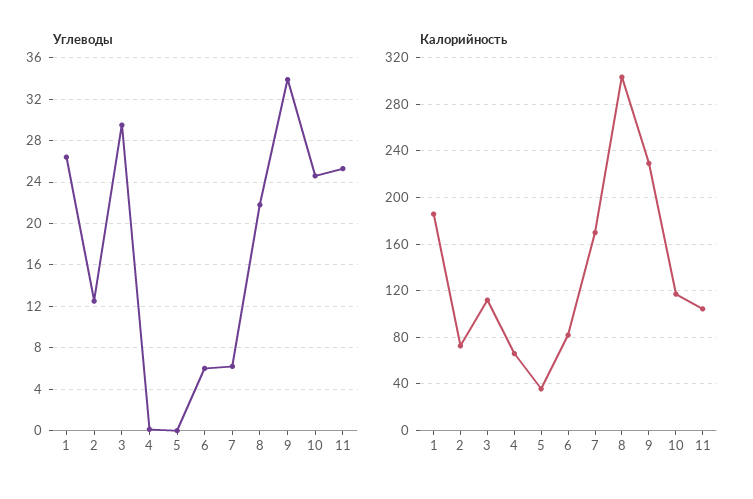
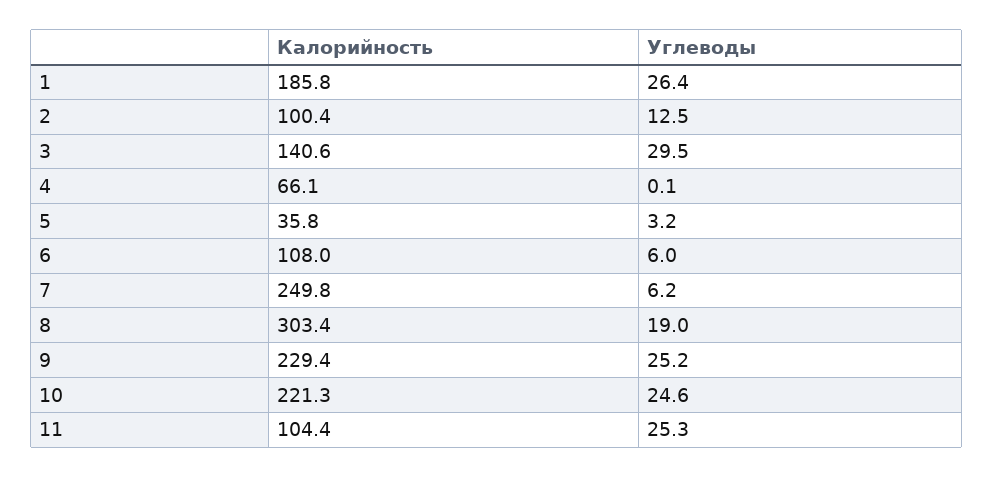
Углеводы, 5: 0 -> 3.2
Углеводы, 8: 22 -> 19
Углеводы, 9: 34 -> 25.2
Калорийность, 2: 70 -> 100.4
Калорийность, 3: 110 -> 140.6
Калорийность, 6: 80 -> 108
Калорийность, 7: 170 -> 249.8
Калорийность, 10: 120 -> 221.3

